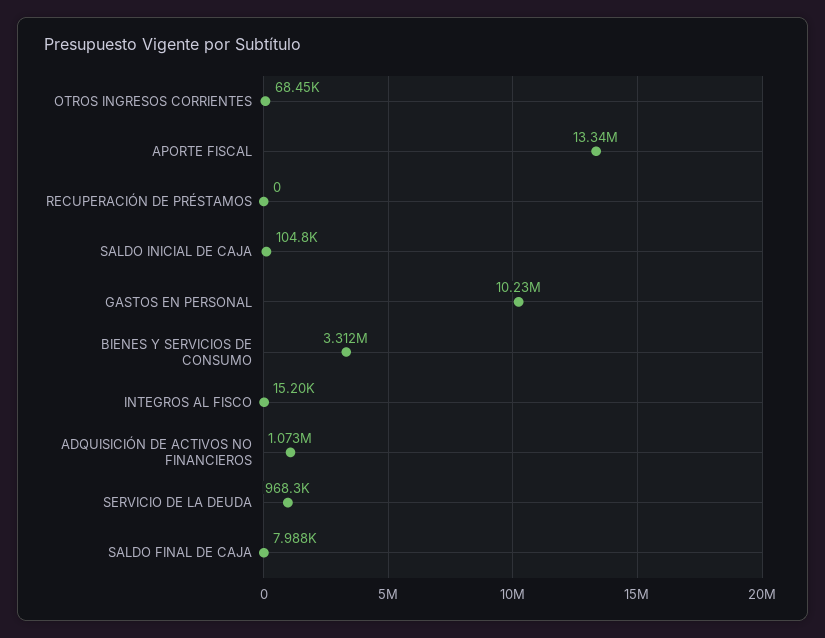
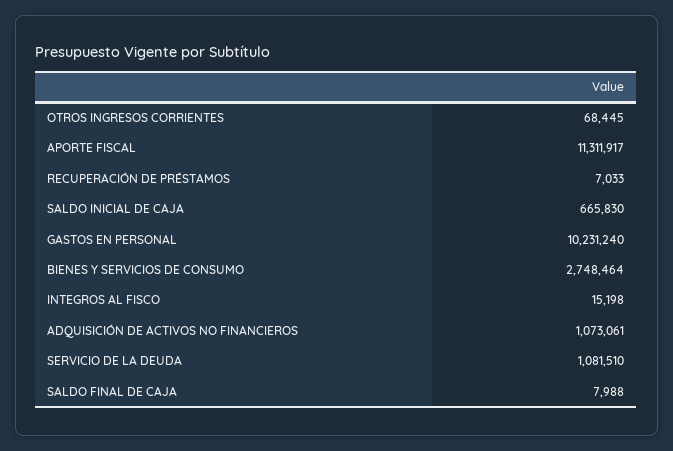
APORTE FISCAL: 13340000 -> 11311917
RECUPERACIÓN DE PRÉSTAMOS: 0 -> 7033
SALDO INICIAL DE CAJA: 104800 -> 665830
BIENES Y SERVICIOS DE CONSUMO: 3312000 -> 2748464
SERVICIO DE LA DEUDA: 968300 -> 1081510

